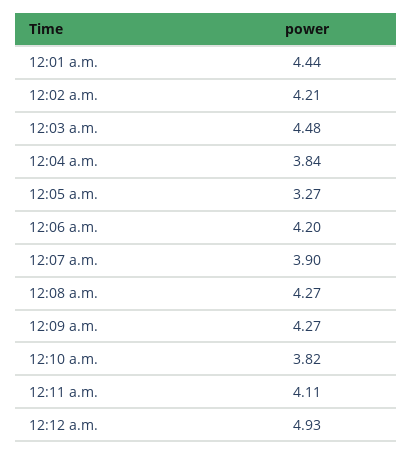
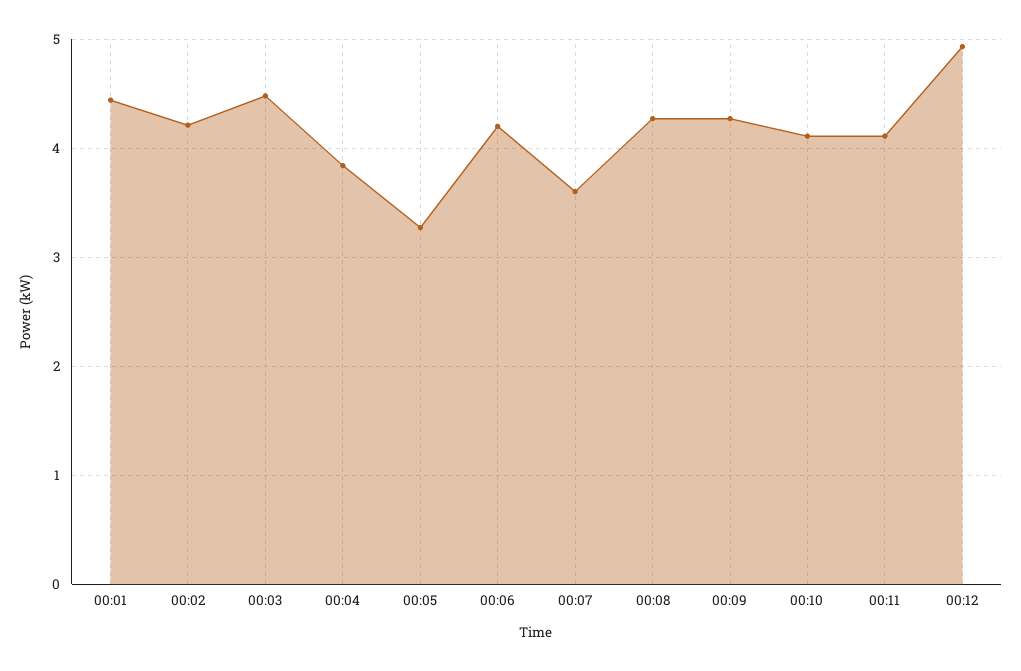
12:07 a.m.: 3.9 -> 3.6
12:10 a.m.: 3.82 -> 4.1

